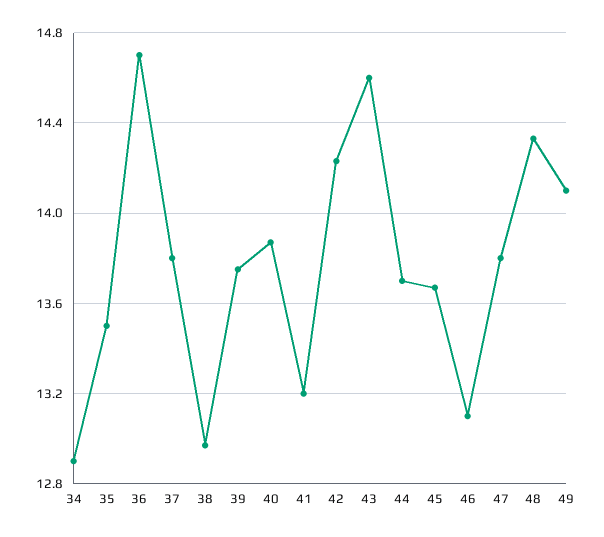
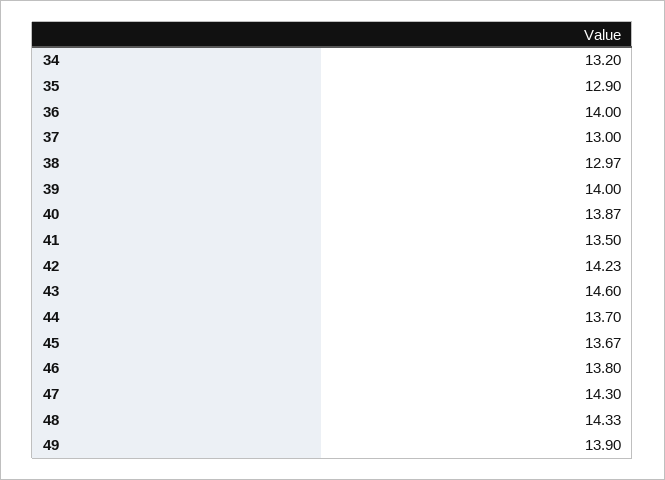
34: 12.9 -> 13.2
35: 13.5 -> 12.9
36: 14.7 -> 14
37: 13.8 -> 13
39: 13.75 -> 14
41: 13.2 -> 13.5
46: 13.1 -> 13.8
47: 13.8 -> 14.3
49: 14.1 -> 13.9

